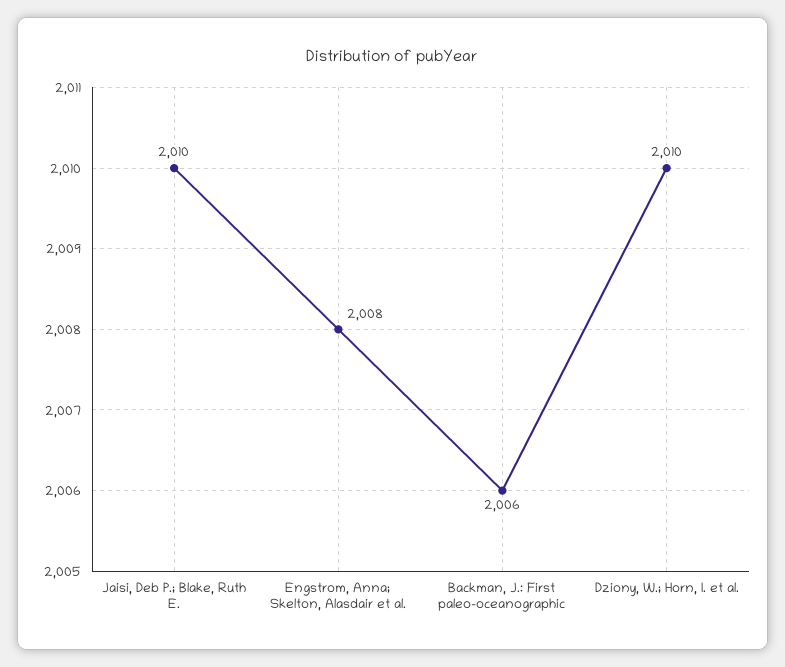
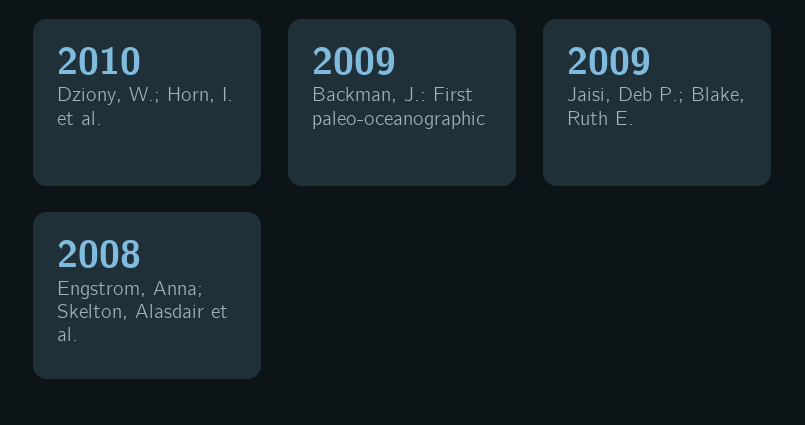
Jaisi, Deb P.; Blake, Ruth E.: 2010 -> 2009
Backman, J.: First paleo-oceanographic: 2006 -> 2009

